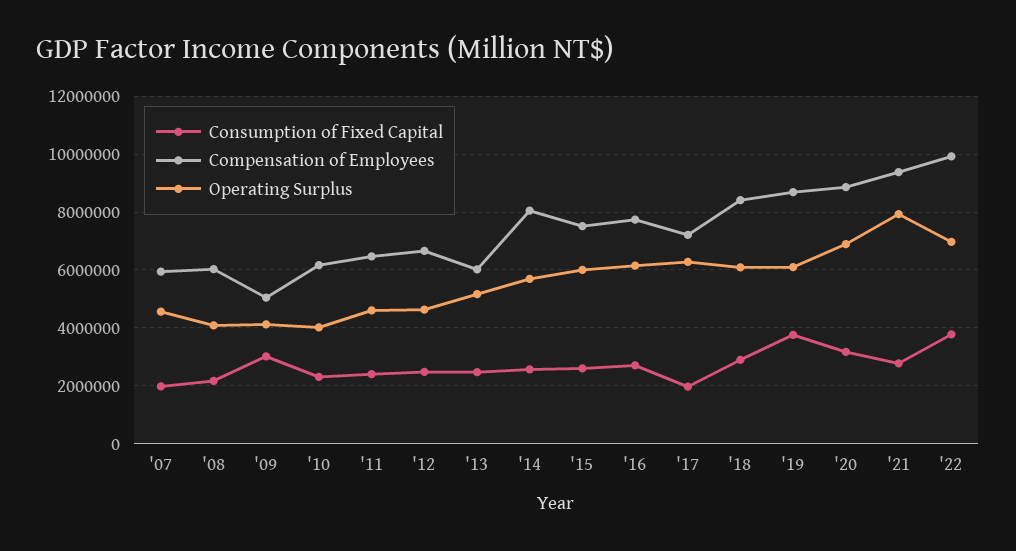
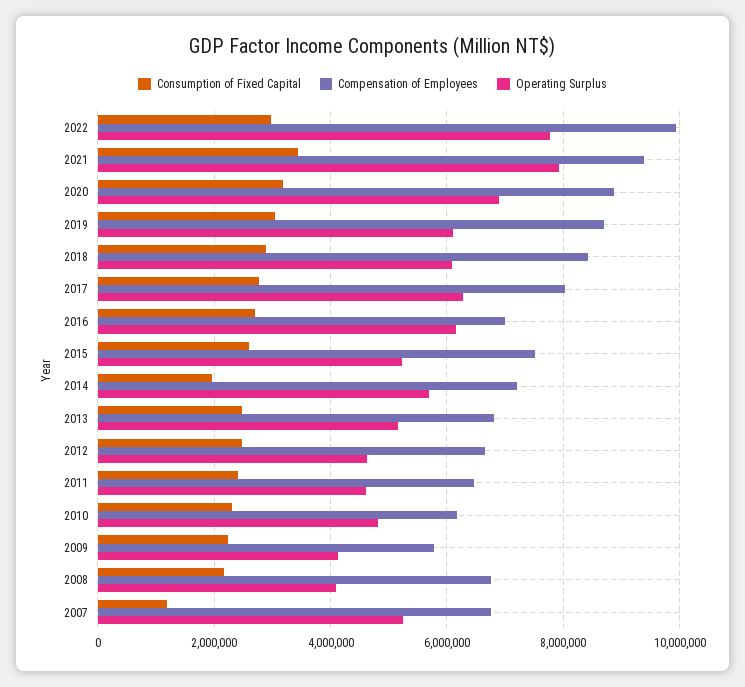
Consumption of Fixed Capital, '07: 2000000 -> 1200000
Compensation of Employees, '07: 6000000 -> 6800000
Operating Surplus, '07: 4500000 -> 5200000
Compensation of Employees, '08: 6000000 -> 6800000
Consumption of Fixed Capital, '09: 3000000 -> 2200000
Compensation of Employees, '09: 5000000 -> 5800000
Operating Surplus, '10: 4000000 -> 4800000
Compensation of Employees, '13: 6000000 -> 6800000
Consumption of Fixed Capital, '14: 2500000 -> 2000000
Compensation of Employees, '14: 8000000 -> 7200000
Operating Surplus, '15: 6000000 -> 5200000
Compensation of Employees, '16: 7750000 -> 7000000
Consumption of Fixed Capital, '17: 2000000 -> 2800000
Compensation of Employees, '17: 7250000 -> 8000000
Consumption of Fixed Capital, '19: 3750000 -> 3000000
Consumption of Fixed Capital, '21: 2750000 -> 3400000
Consumption of Fixed Capital, '22: 3750000 -> 3000000
Operating Surplus, '22: 7000000 -> 7800000

